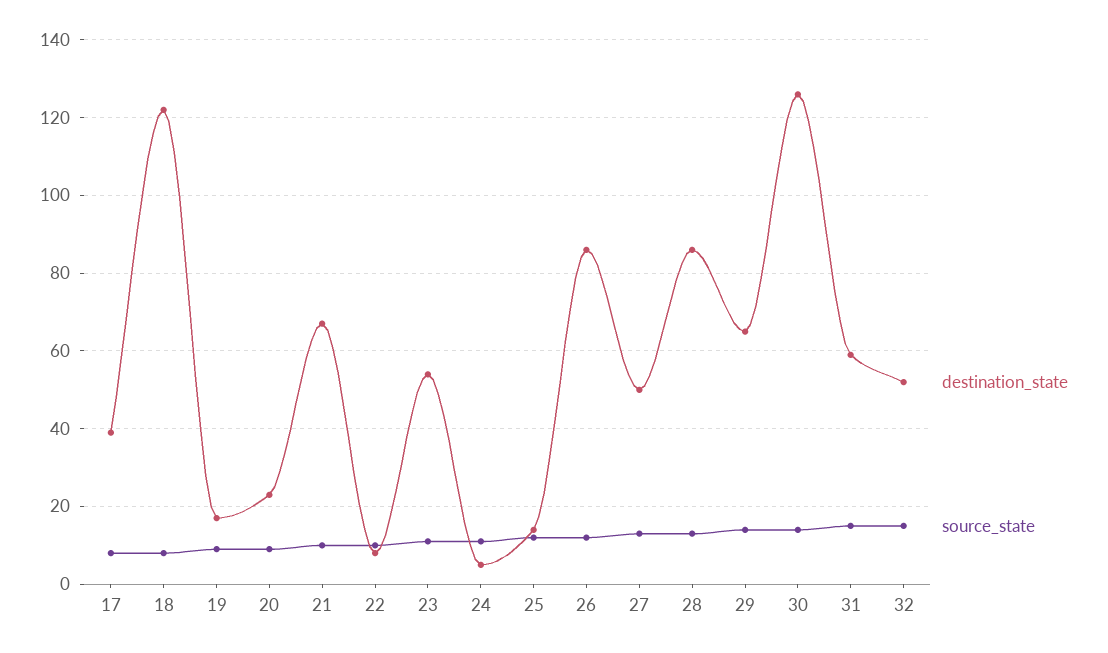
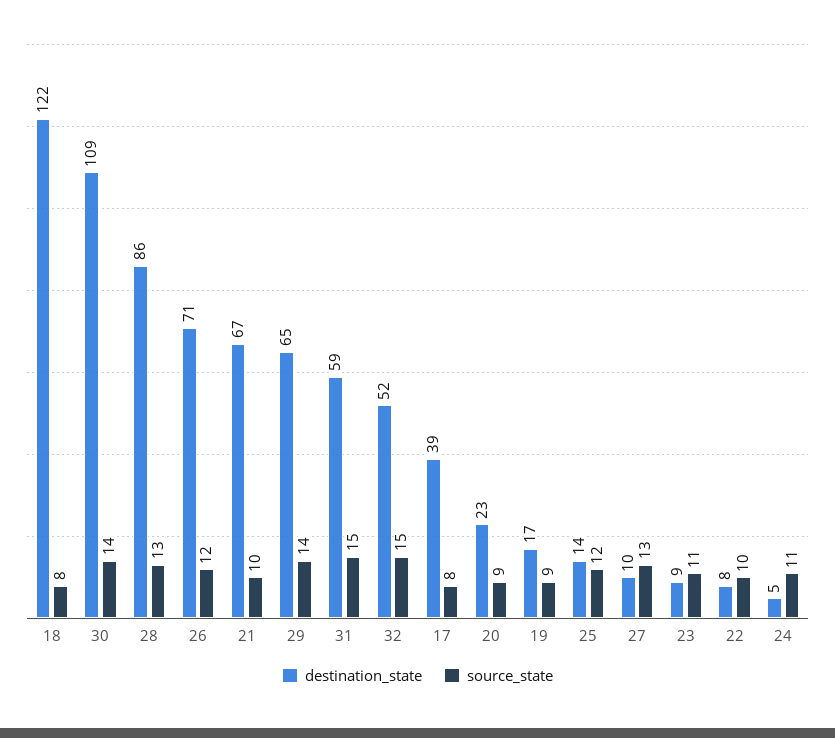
destination_state, 23: 55 -> 9
destination_state, 26: 85 -> 71
destination_state, 27: 50 -> 10
destination_state, 30: 125 -> 109

